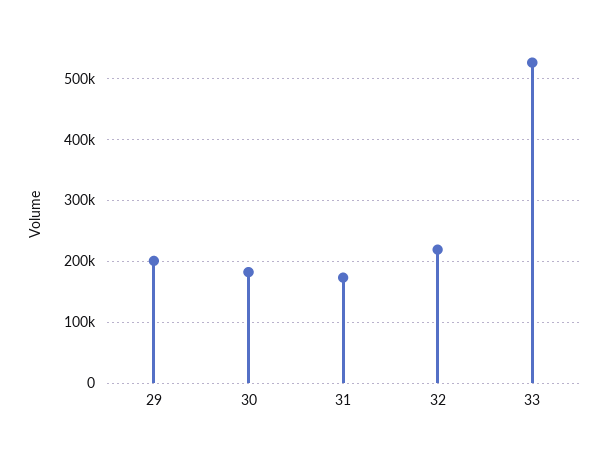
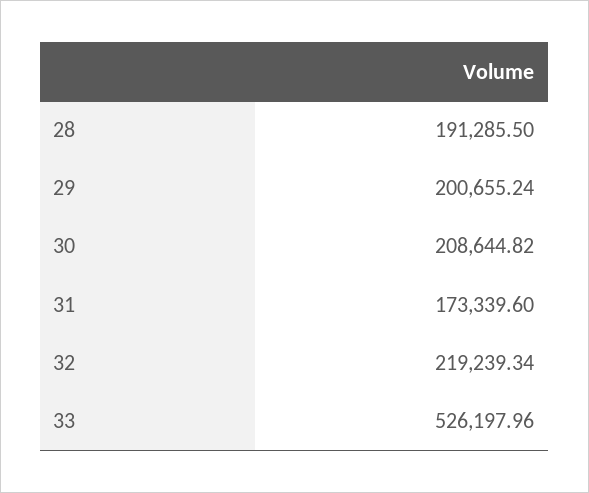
30: 180000 -> 208644.82
28: none -> 191285.5

